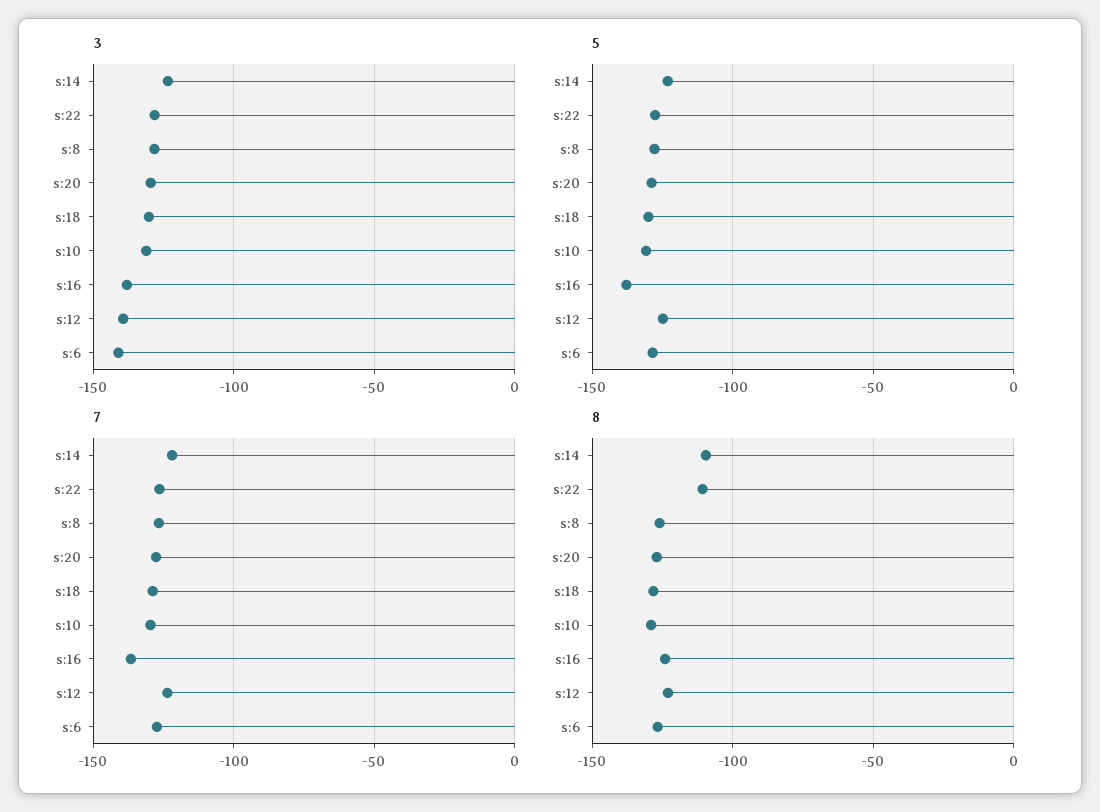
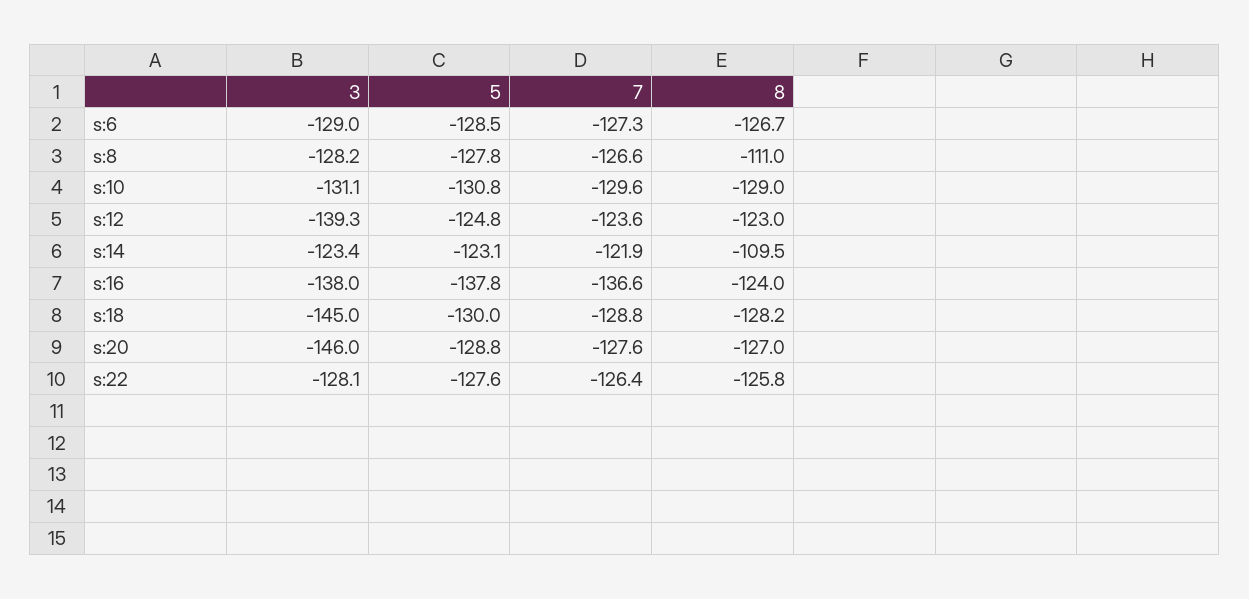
3, s:20: -130 -> -146
3, s:18: -130 -> -145
3, s:6: -140 -> -129
8, s:22: -110 -> -125.8
8, s:8: -125 -> -111

